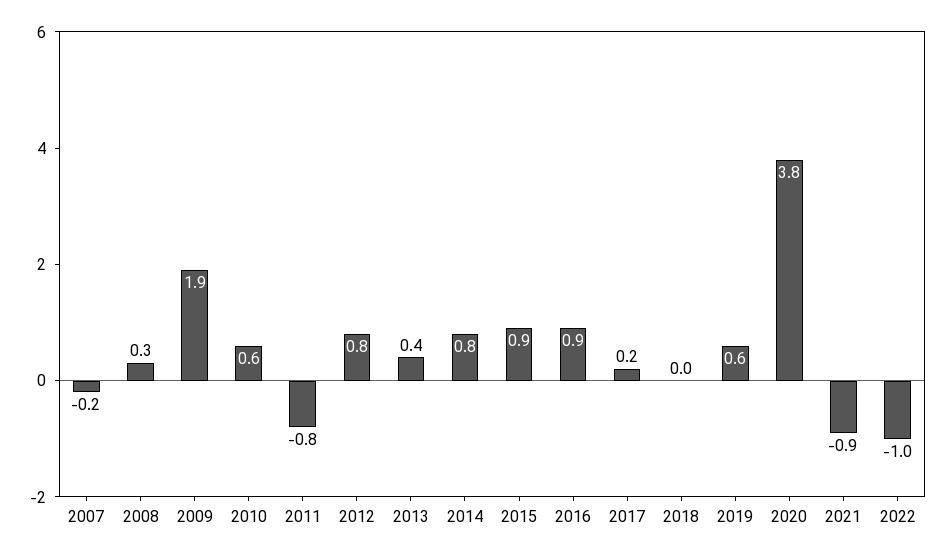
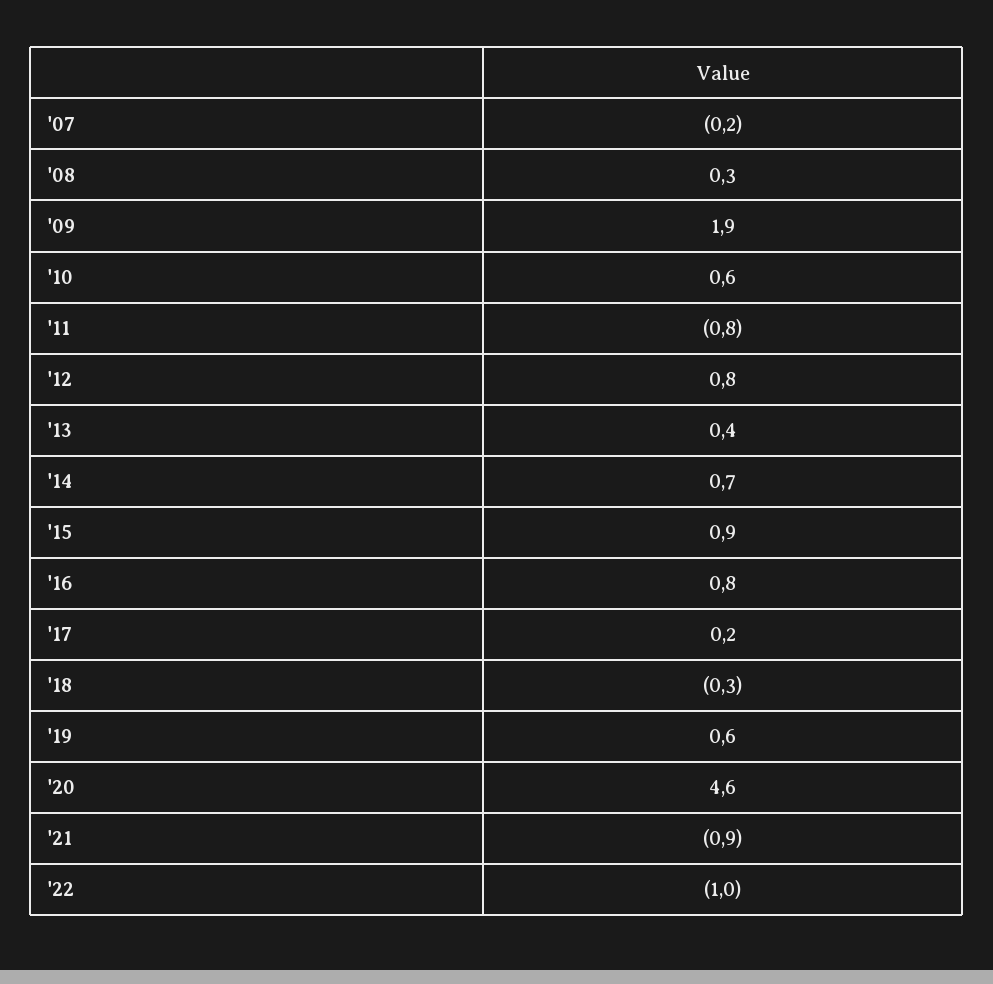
2014: 0.8 -> 0.7
2016: 0.9 -> 0.8
2018: 0 -> -0.3
2020: 3.8 -> 4.6

